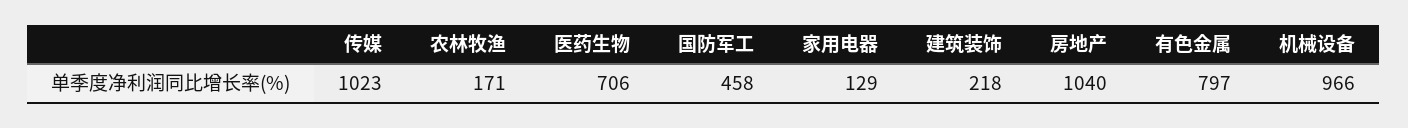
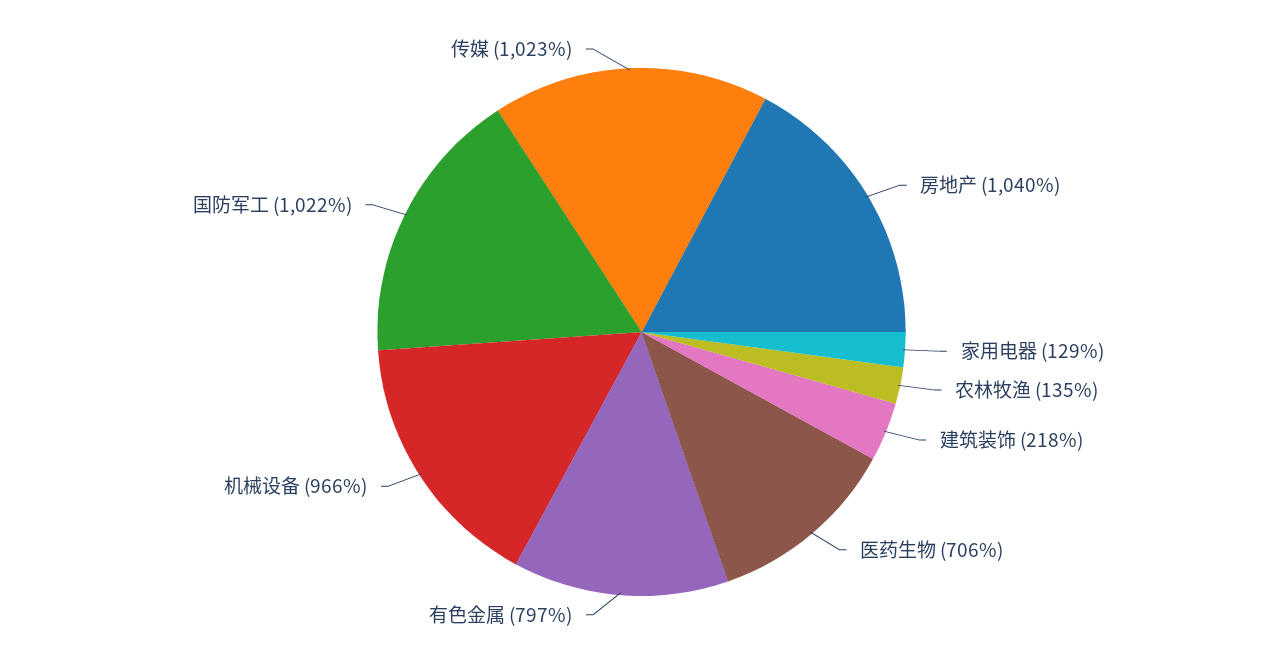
农林牧渔: 171 -> 135
国防军工: 458 -> 1022

